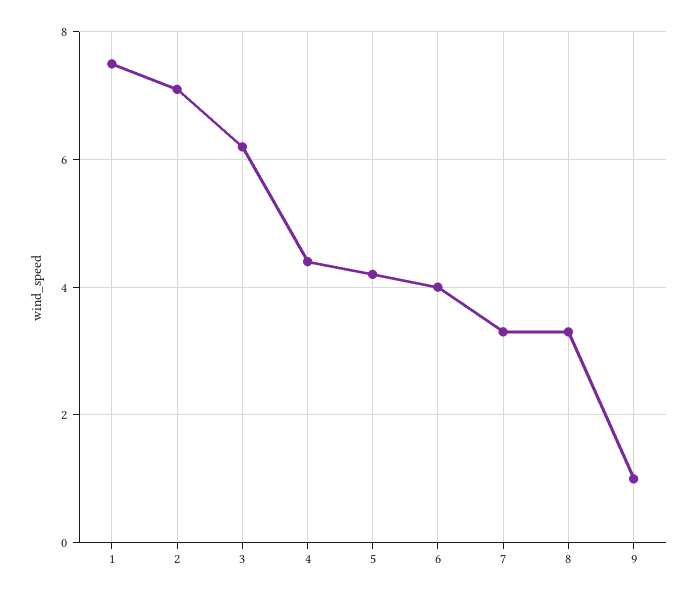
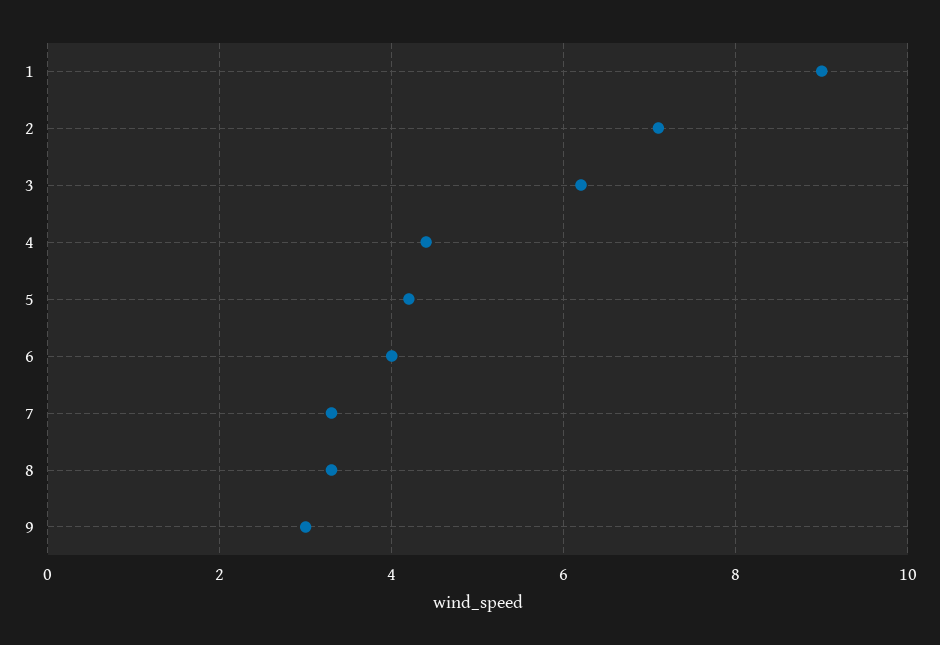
1: 7.5 -> 9
9: 1 -> 3

